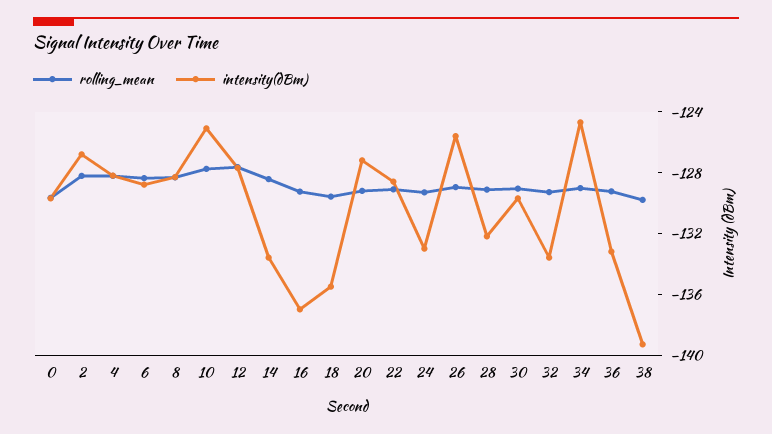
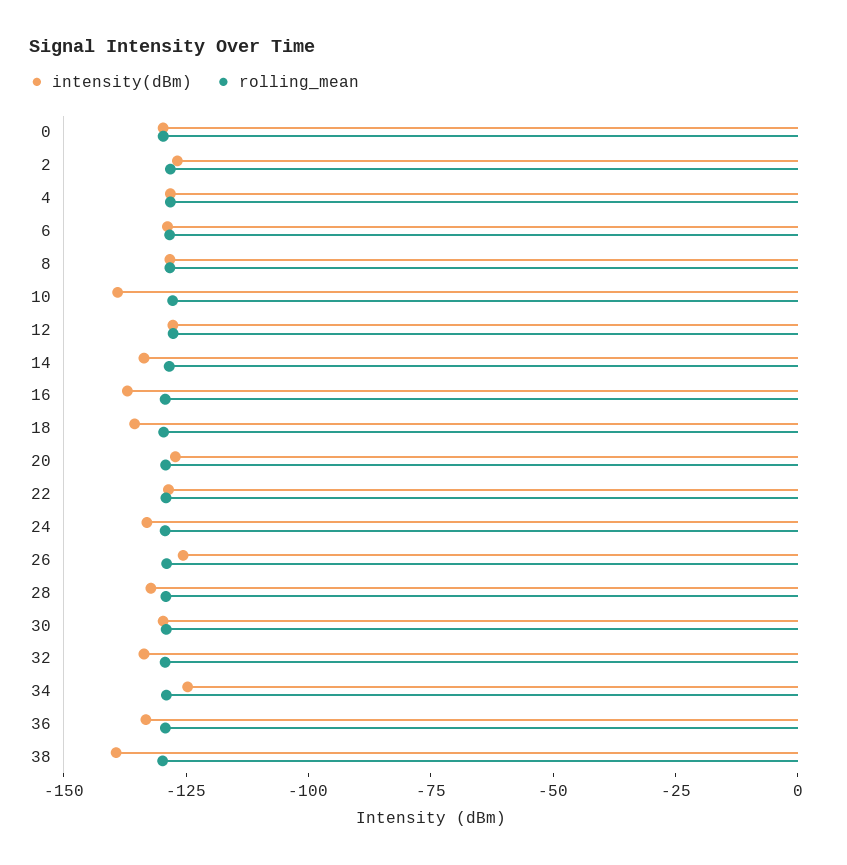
intensity(dBm), 10: -125 -> -140

